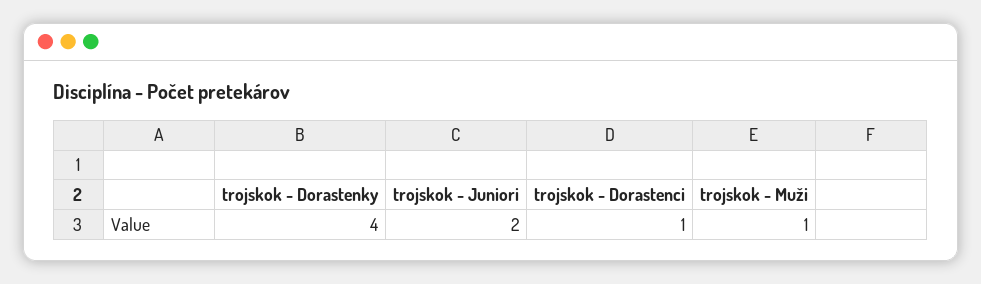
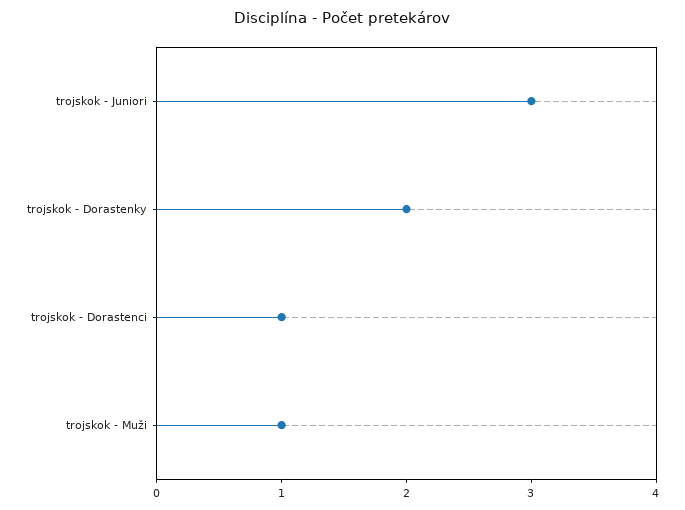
trojskok - Dorastenky: 4 -> 2
trojskok - Juniori: 2 -> 3

